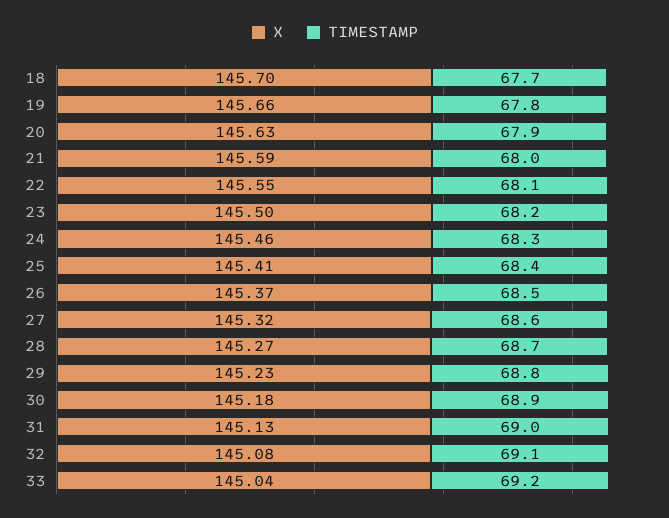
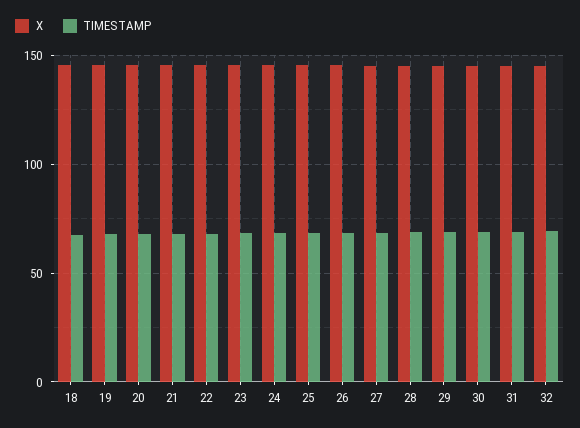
X, 33: 145.04 -> none
TIMESTAMP, 33: 69.2 -> none

